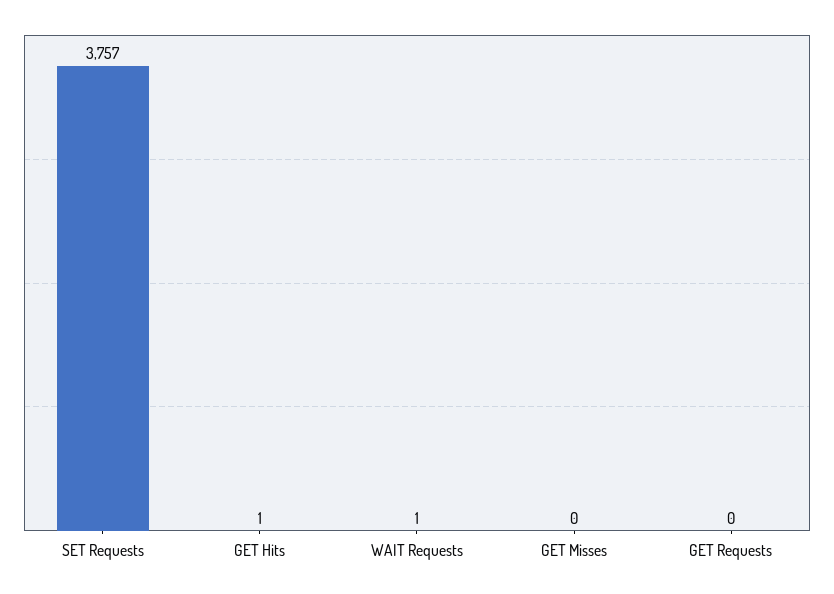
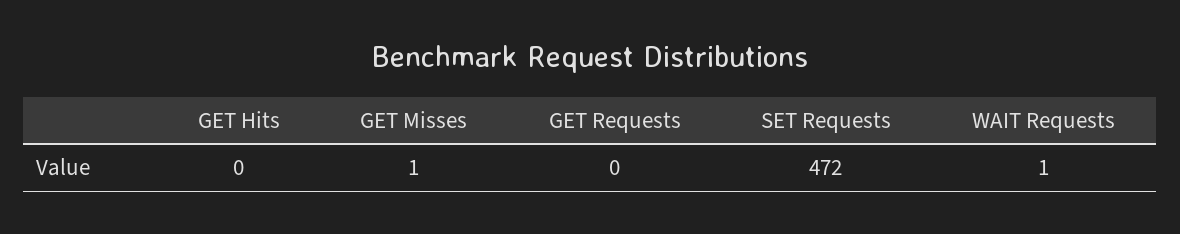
SET Requests: 3757 -> 472
GET Hits: 1 -> 0
GET Misses: 0 -> 1

